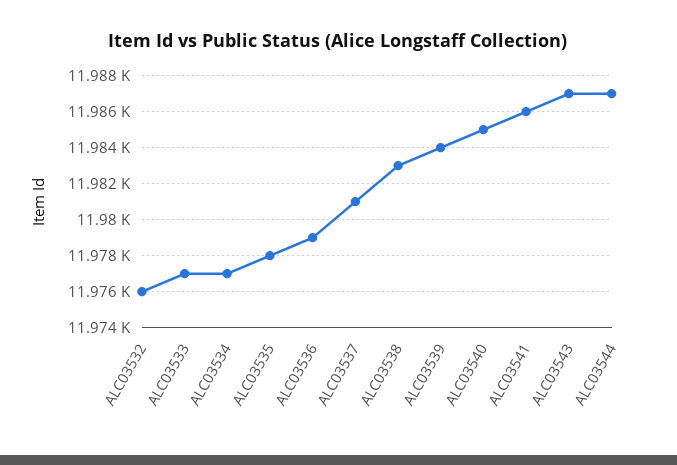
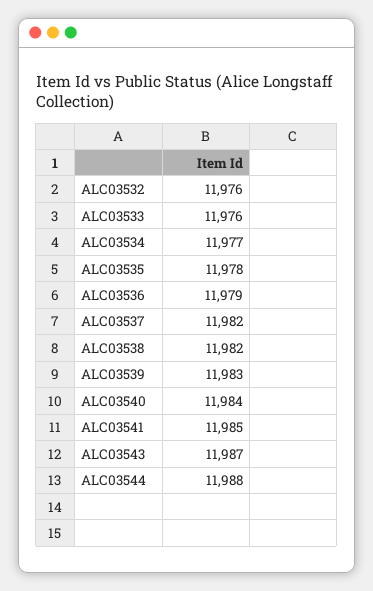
ALC03533: 11977 -> 11976
ALC03537: 11981 -> 11982
ALC03538: 11983 -> 11982
ALC03539: 11984 -> 11983
ALC03540: 11985 -> 11984
ALC03541: 11986 -> 11985
ALC03544: 11987 -> 11988

